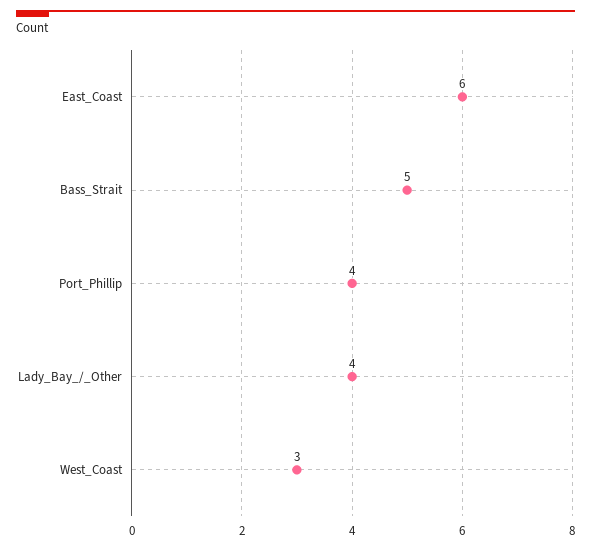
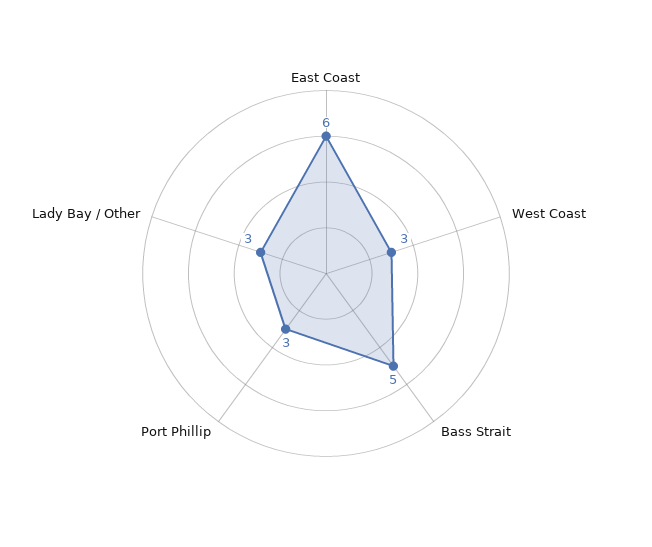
Port_Phillip: 4 -> 3
Lady_Bay_/_Other: 4 -> 3

